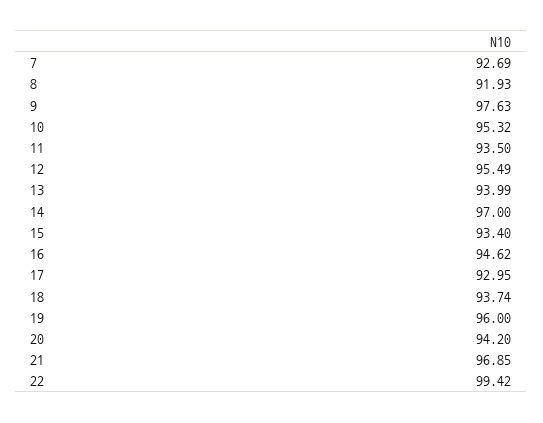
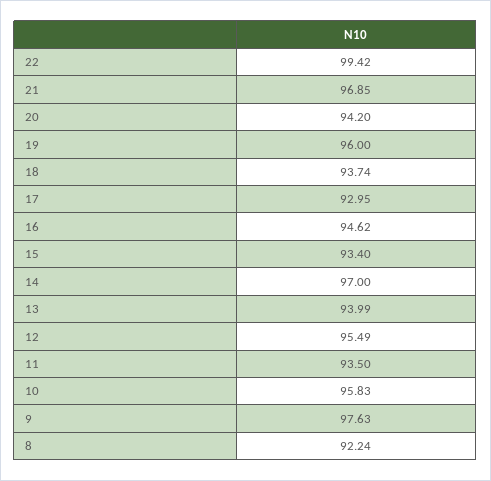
7: 92.69 -> none
8: 91.93 -> 92.24
10: 95.32 -> 95.83

